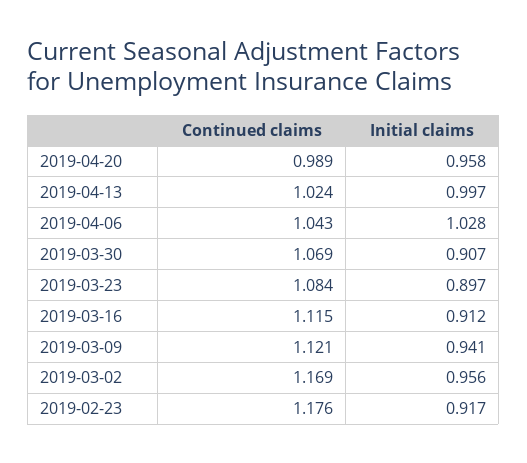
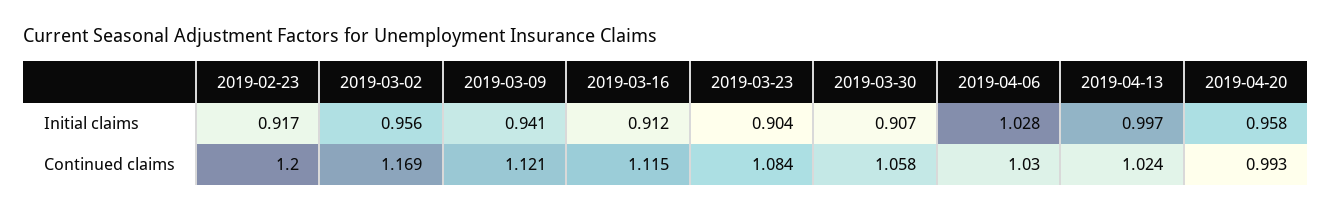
Continued claims, 2019-04-20: 0.989 -> 0.993
Continued claims, 2019-04-06: 1.043 -> 1.03
Continued claims, 2019-03-30: 1.069 -> 1.058
Initial claims, 2019-03-23: 0.897 -> 0.904
Continued claims, 2019-02-23: 1.176 -> 1.2

